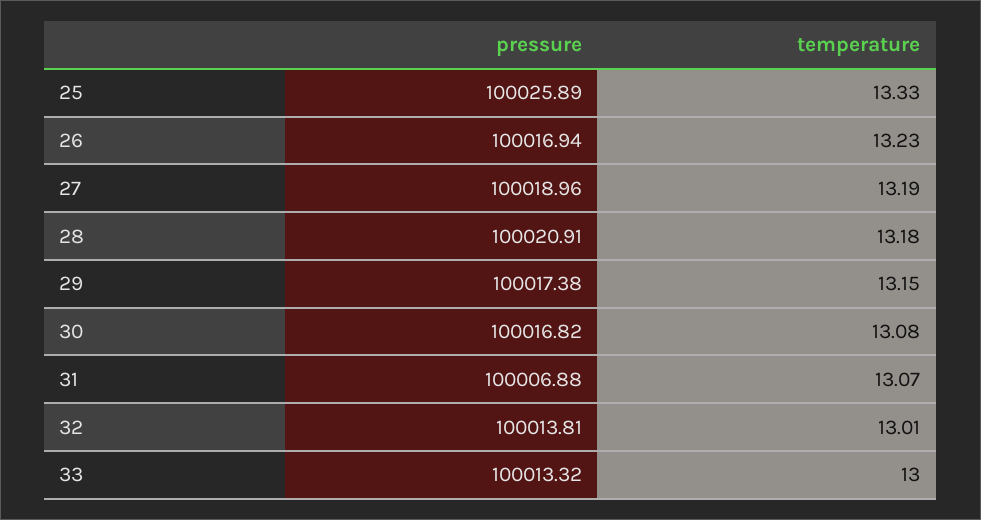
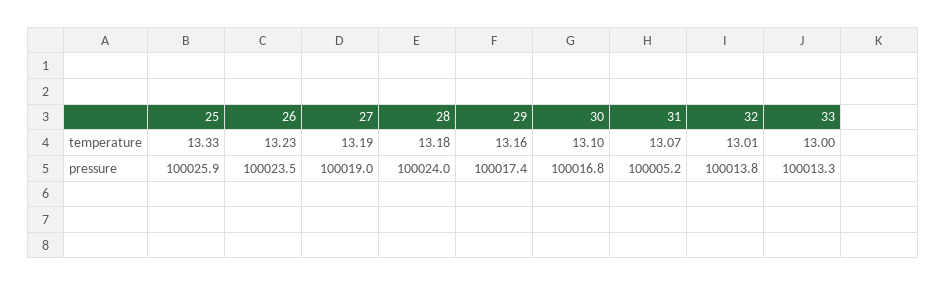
pressure, 26: 100016.94 -> 100023.5
pressure, 28: 100020.91 -> 100024
temperature, 29: 13.15 -> 13.16
temperature, 30: 13.08 -> 13.1
pressure, 31: 100006.88 -> 100005.2

